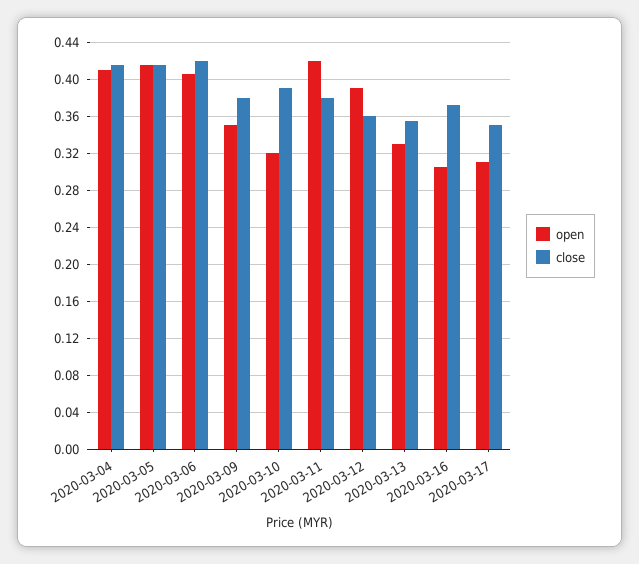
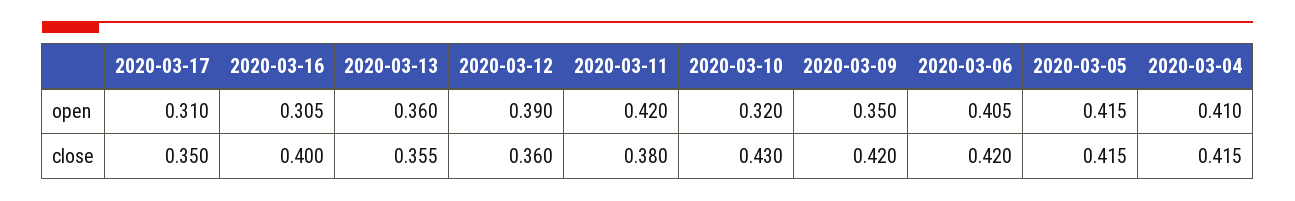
close, 2020-03-09: 0.38 -> 0.42
close, 2020-03-10: 0.39 -> 0.43
open, 2020-03-13: 0.33 -> 0.36
close, 2020-03-16: 0.37 -> 0.4

